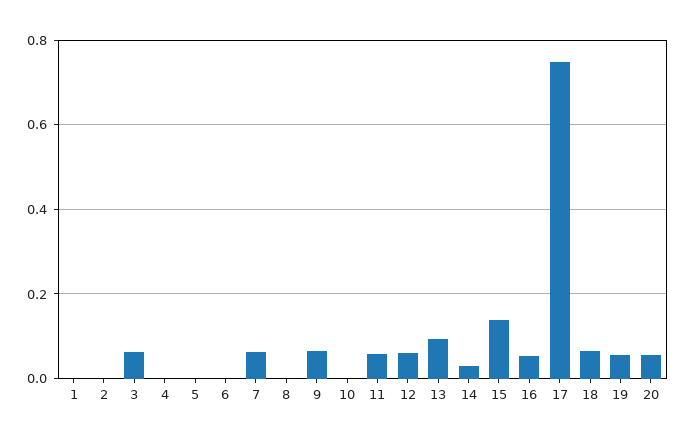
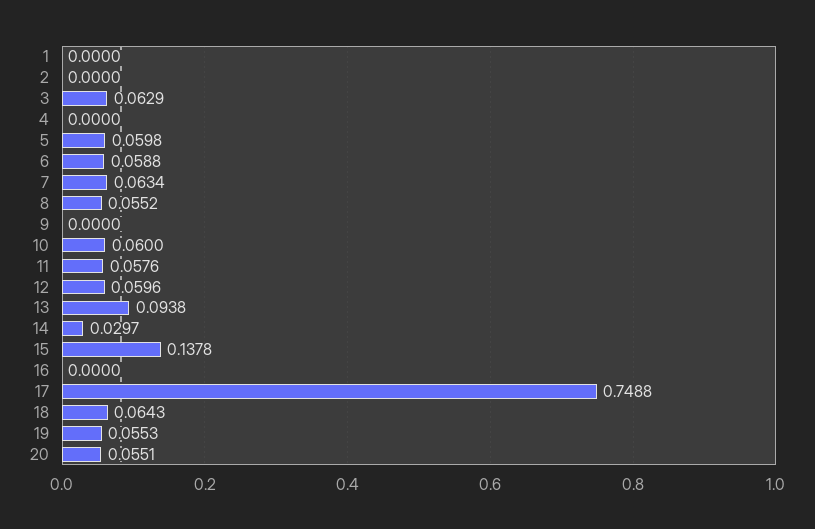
5: 0 -> 0.0598
6: 0 -> 0.0588
8: 0 -> 0.0552
9: 0.06 -> 0
10: 0 -> 0.06
16: 0.06 -> 0

